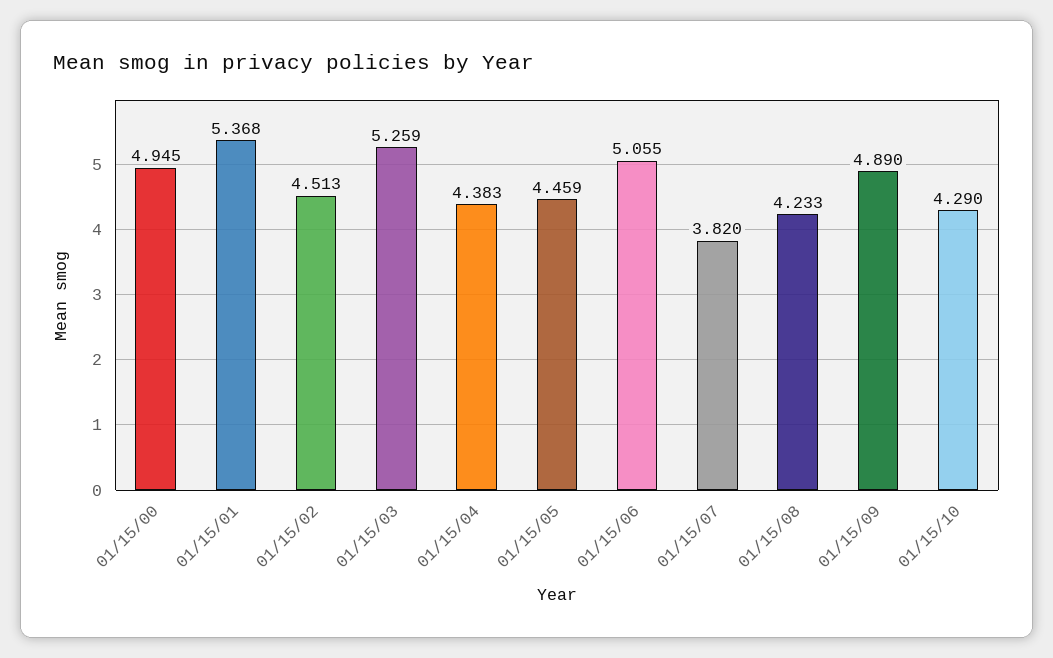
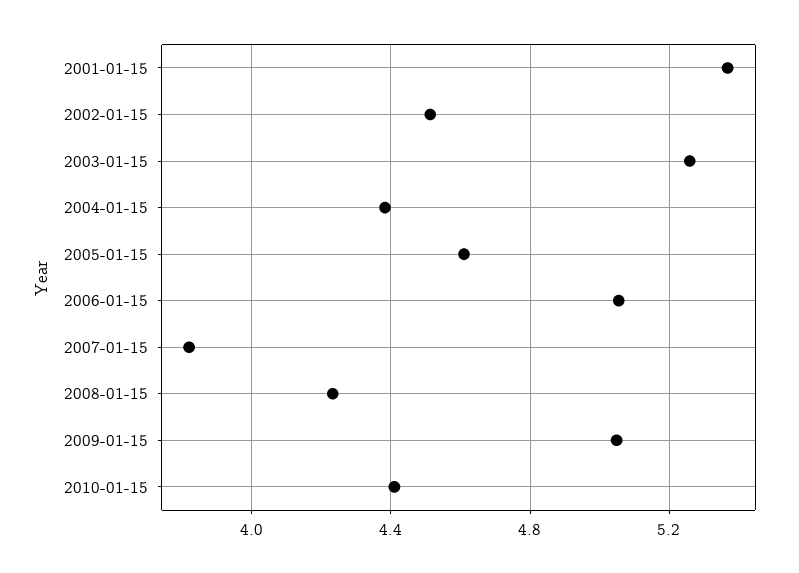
01/15/00: 4.945 -> none
01/15/05: 4.459 -> 4.6
01/15/09: 4.89 -> 5.05
01/15/10: 4.29 -> 4.4

